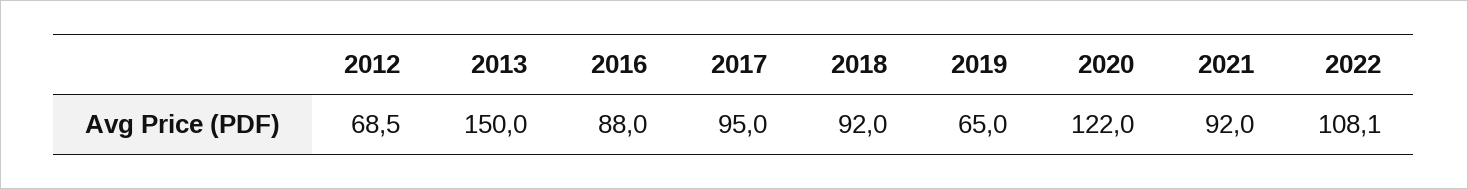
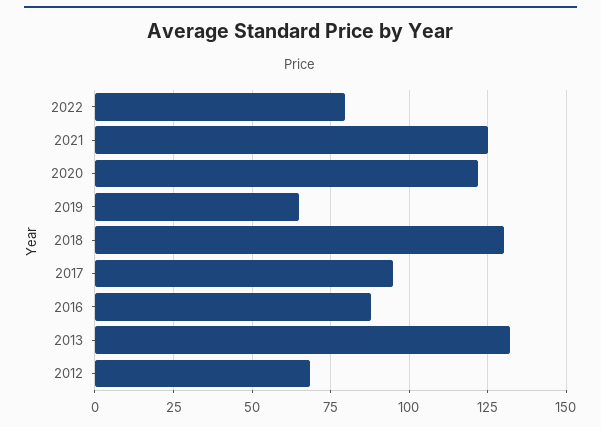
2013: 150 -> 132.5
2018: 92 -> 130
2021: 92 -> 125
2022: 108.1 -> 80

